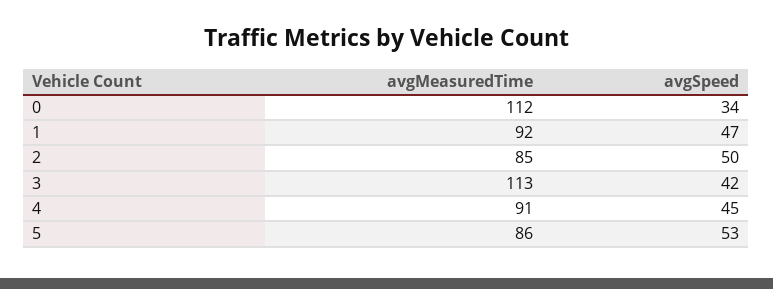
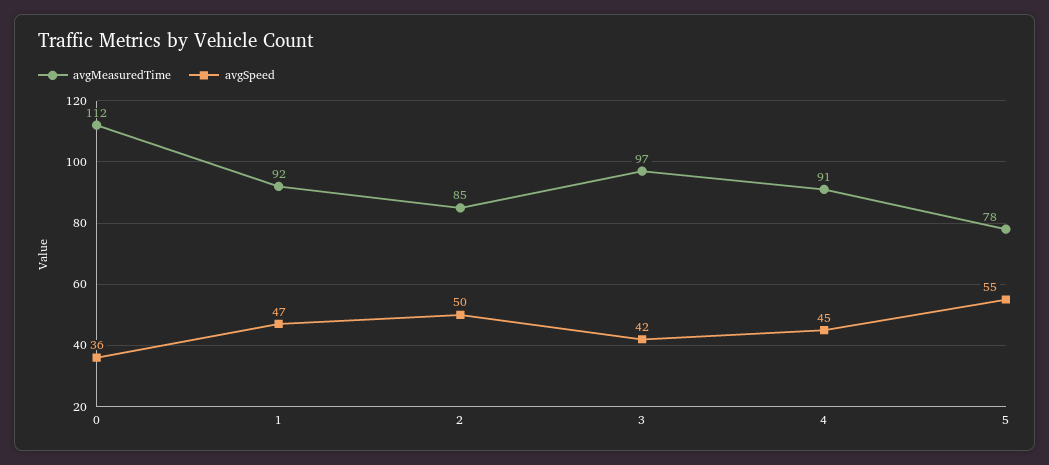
avgSpeed, 0: 34 -> 36
avgMeasuredTime, 3: 113 -> 97
avgMeasuredTime, 5: 86 -> 78
avgSpeed, 5: 53 -> 55

